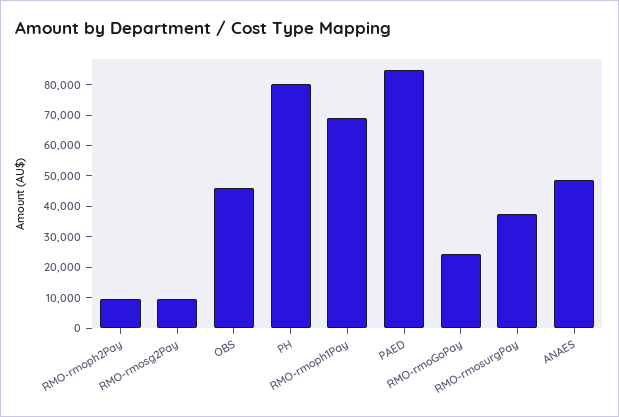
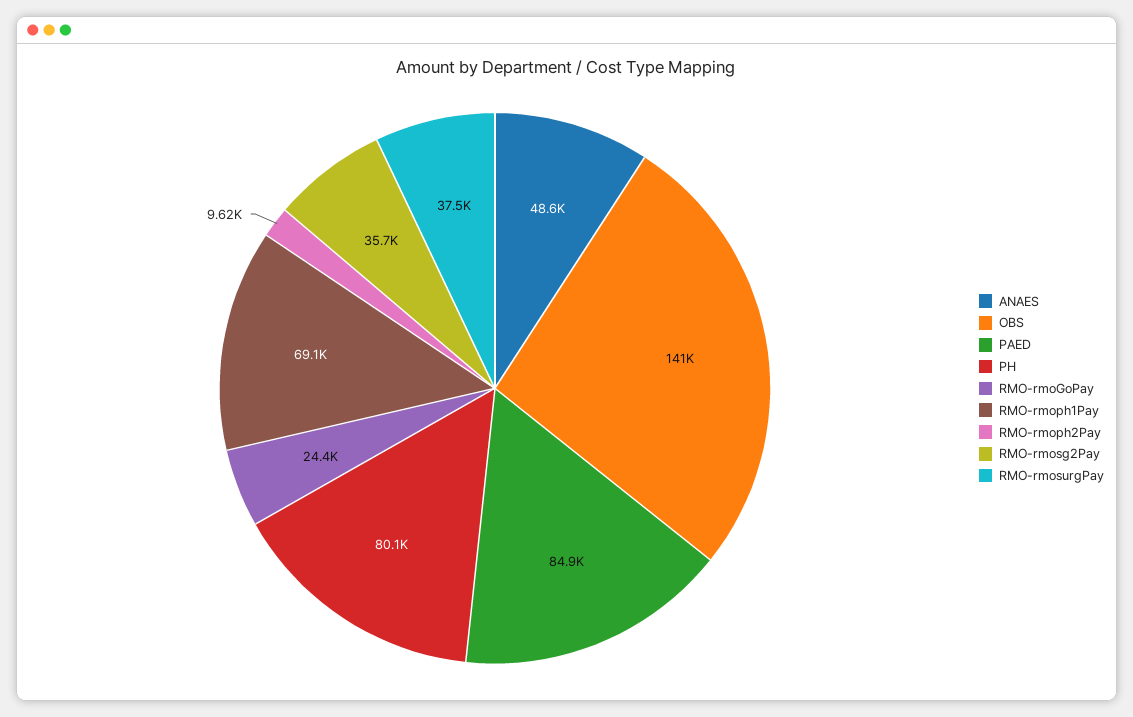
RMO-rmosg2Pay: 10000 -> 35700
OBS: 45000 -> 141000

